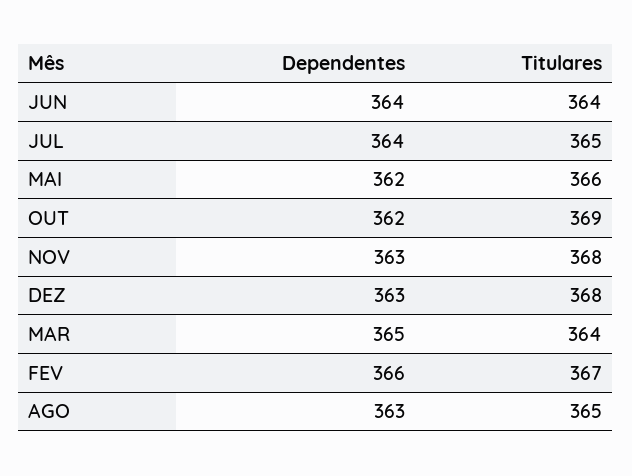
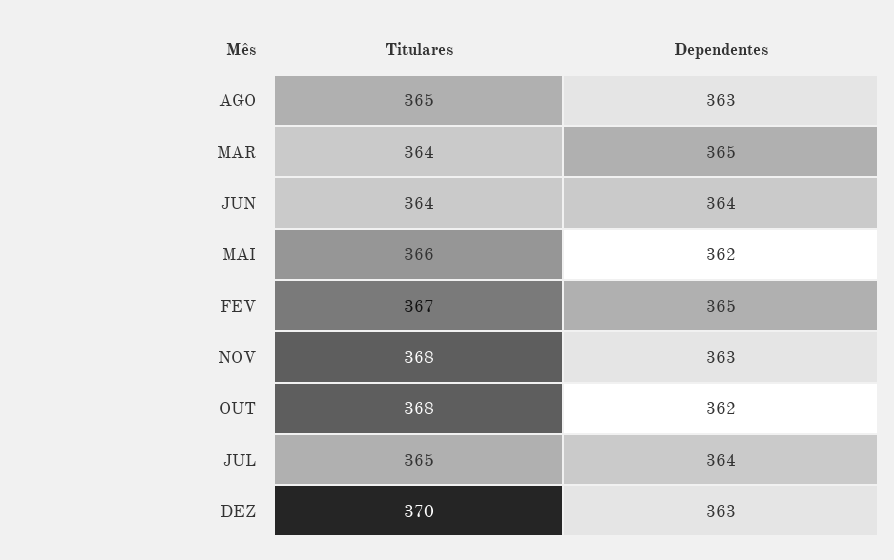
Titulares, OUT: 369 -> 368
Titulares, DEZ: 368 -> 370
Dependentes, FEV: 366 -> 365

